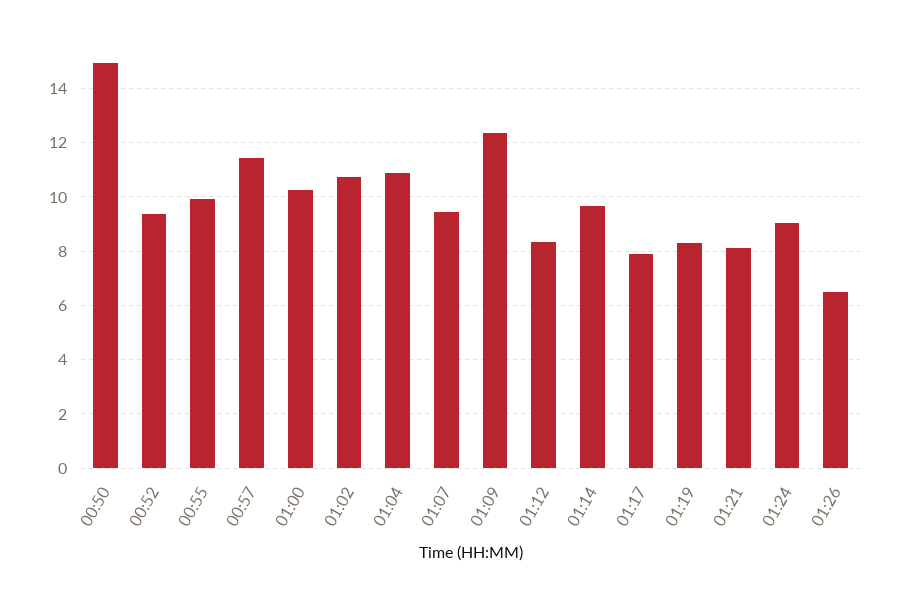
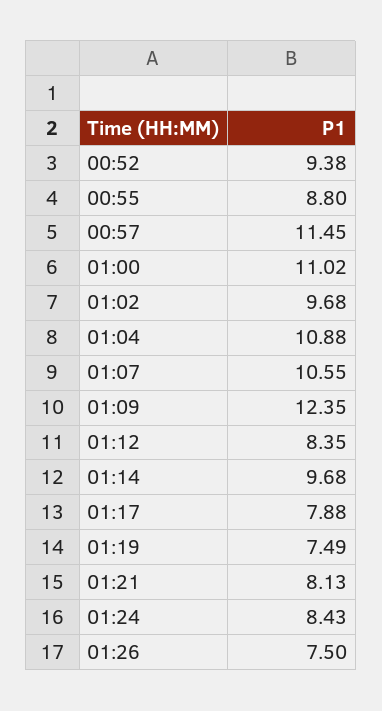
00:50: 15 -> none
00:55: 10 -> 8.8
01:00: 10.25 -> 11.02
01:02: 10.75 -> 9.68
01:07: 9.5 -> 10.55
01:19: 8.25 -> 7.49
01:24: 9 -> 8.43
01:26: 6.5 -> 7.5

